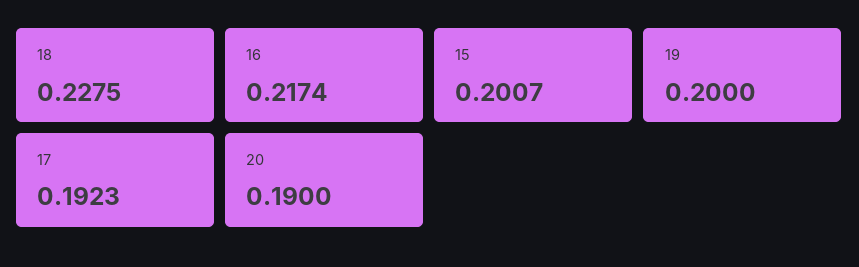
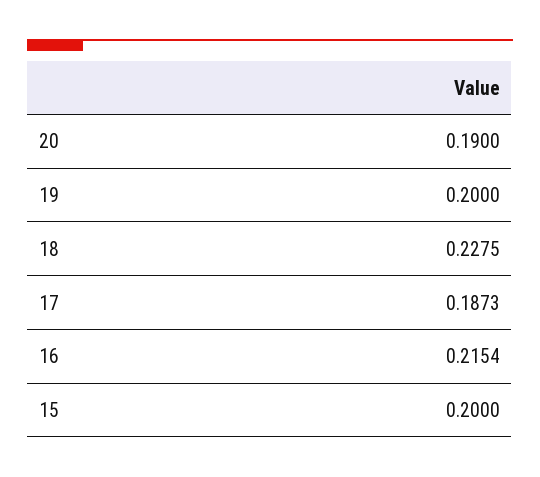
16: 0.2174 -> 0.2154
15: 0.2007 -> 0.2
17: 0.1923 -> 0.1873

